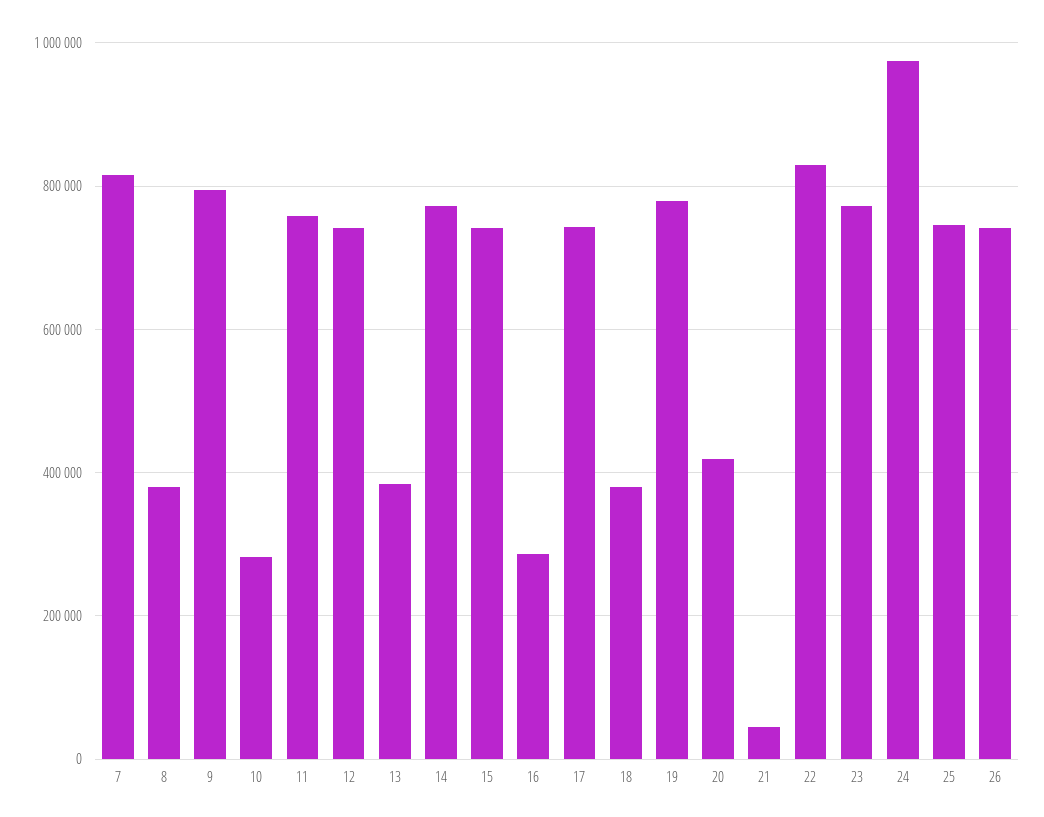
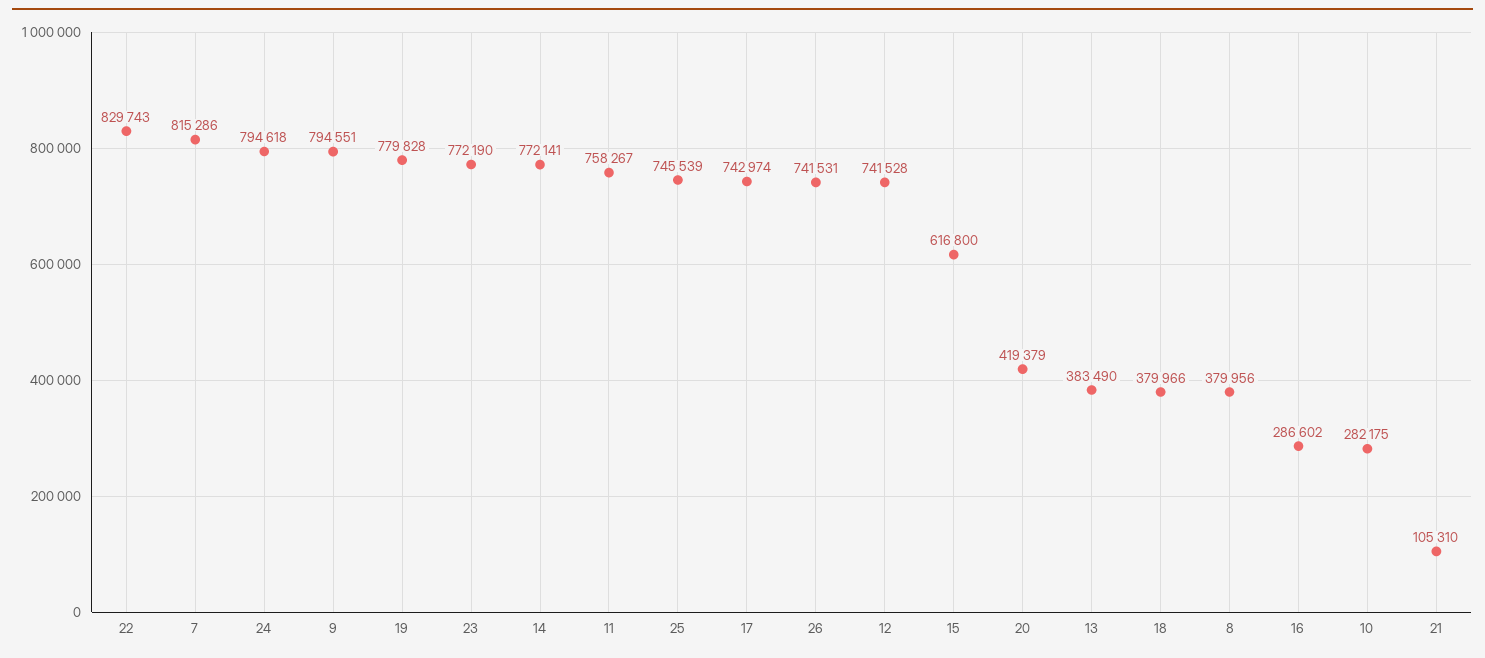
15: 740000 -> 616800
21: 40000 -> 105310
24: 980000 -> 794618

